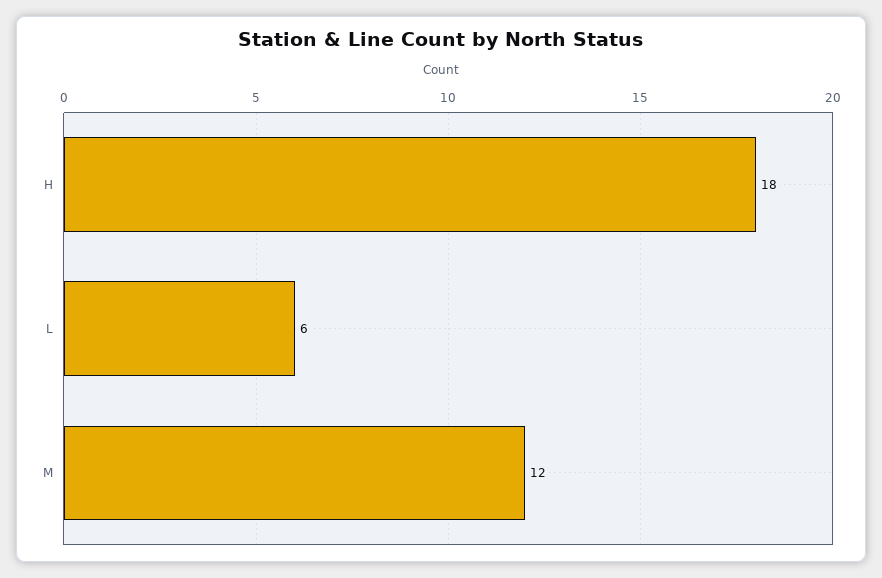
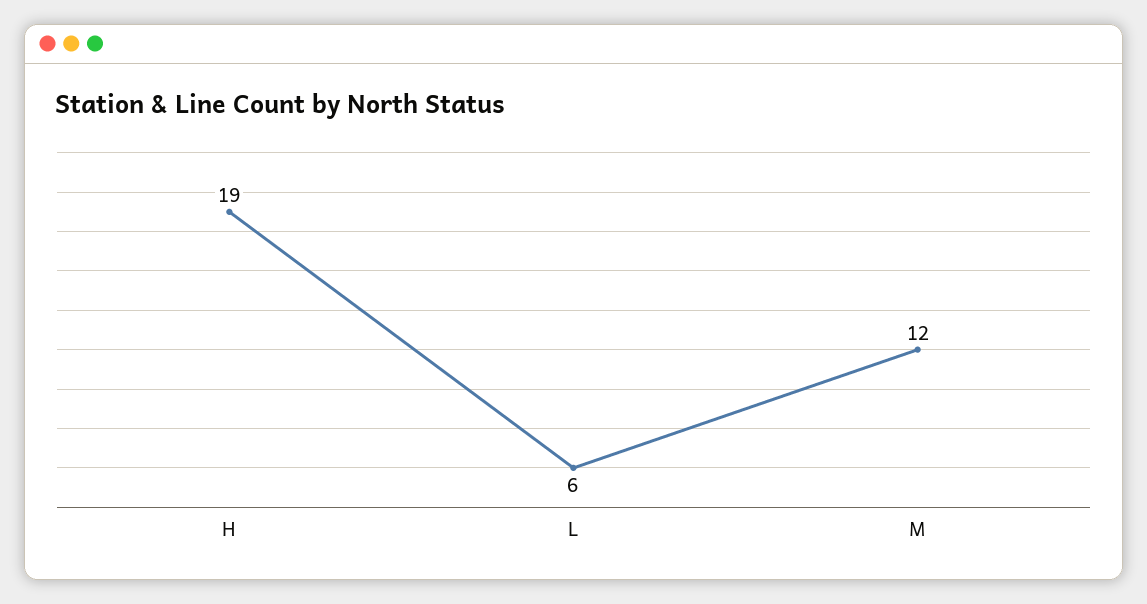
H: 18 -> 19

